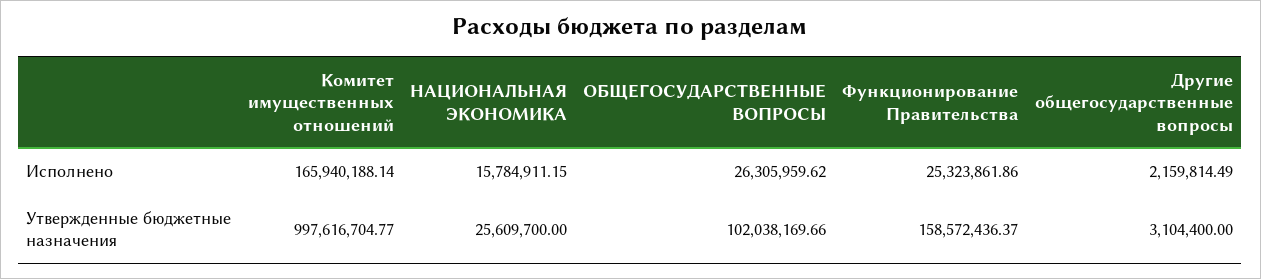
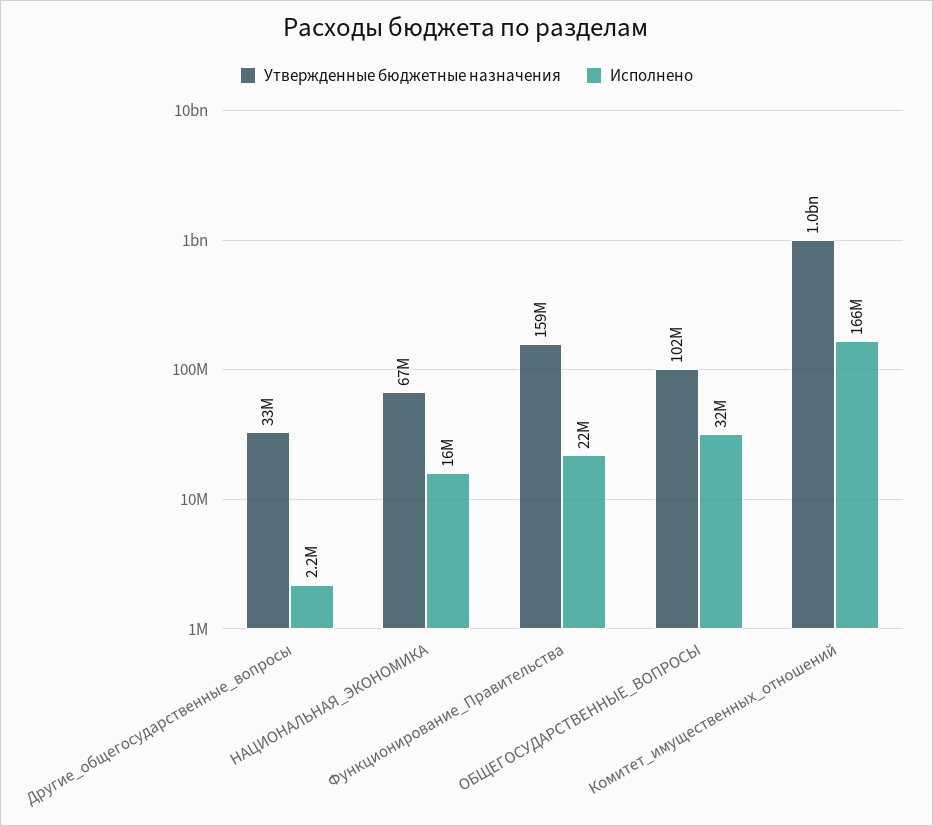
Исполнено, ОБЩЕГОСУДАРСТВЕННЫЕ ВОПРОСЫ: 26305959.62 -> 32000000
Исполнено, Функционирование Правительства: 25323861.86 -> 22000000
Утвержденные бюджетные назначения, НАЦИОНАЛЬНАЯ ЭКОНОМИКА: 25609700 -> 67000000
Утвержденные бюджетные назначения, Другие общегосударственные вопросы: 3104400 -> 33000000

